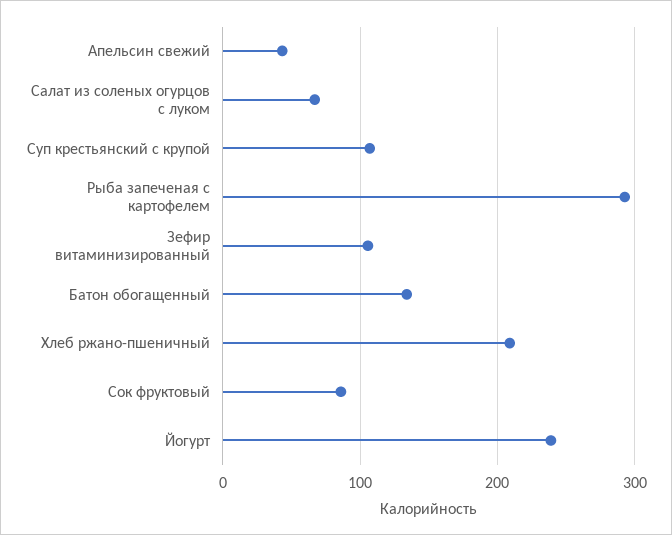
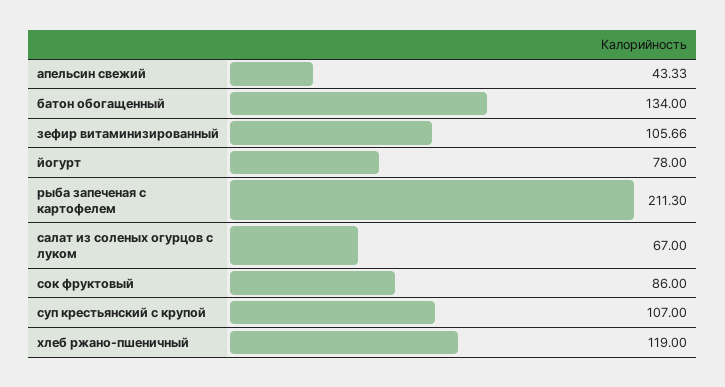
Рыба запеченая с картофелем: 290 -> 211.3
Хлеб ржано-пшеничный: 210 -> 119
Йогурт: 240 -> 78

